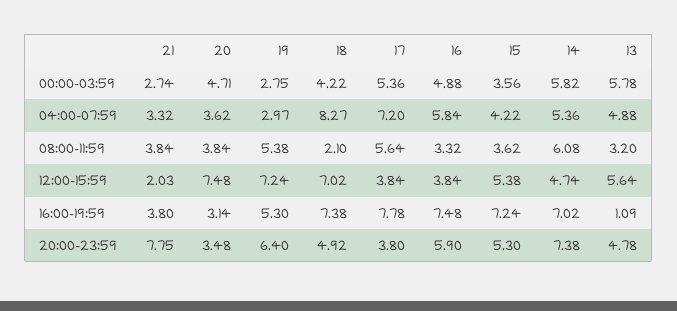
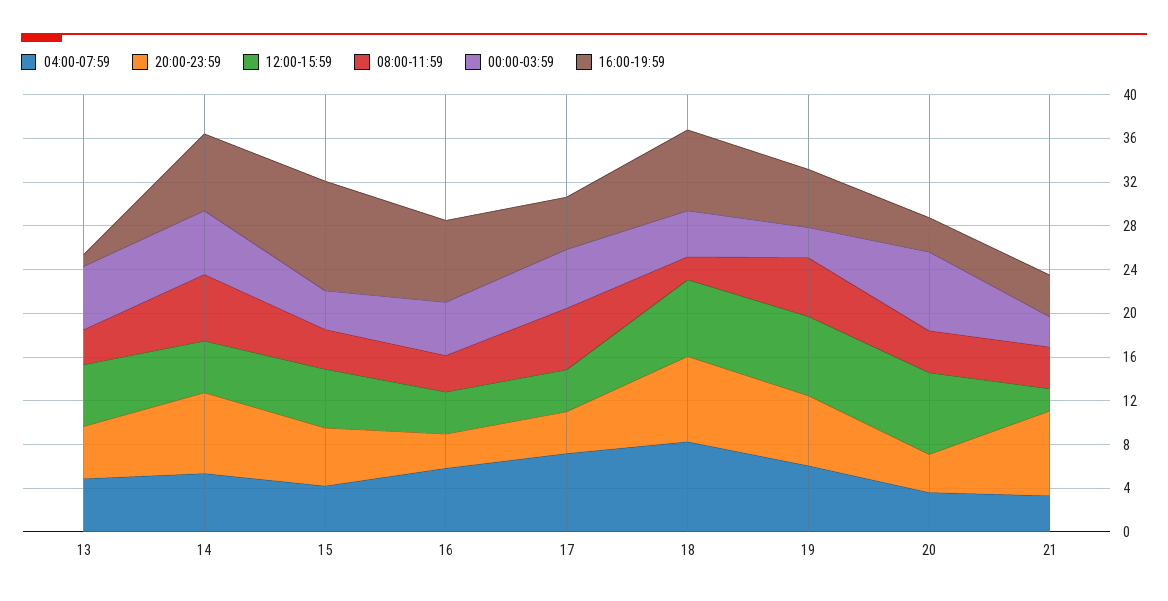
00:00-03:59, 20: 4.71 -> 7
04:00-07:59, 19: 2.97 -> 6
16:00-19:59, 17: 7.78 -> 5
16:00-19:59, 15: 7.24 -> 10
20:00-23:59, 18: 4.92 -> 8
20:00-23:59, 16: 5.9 -> 3

